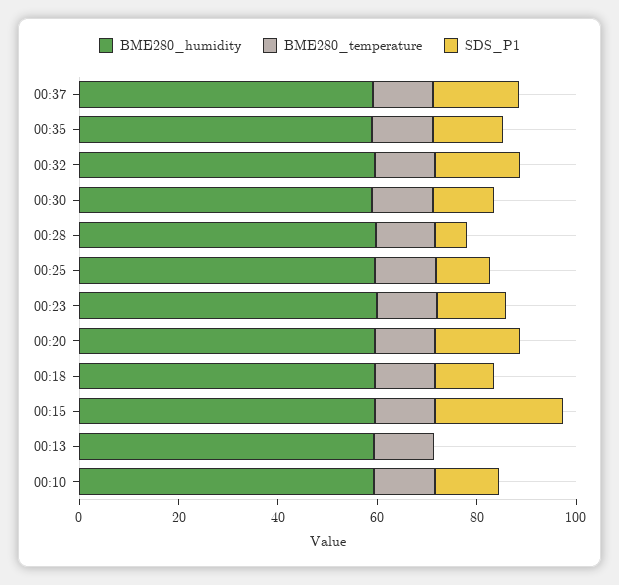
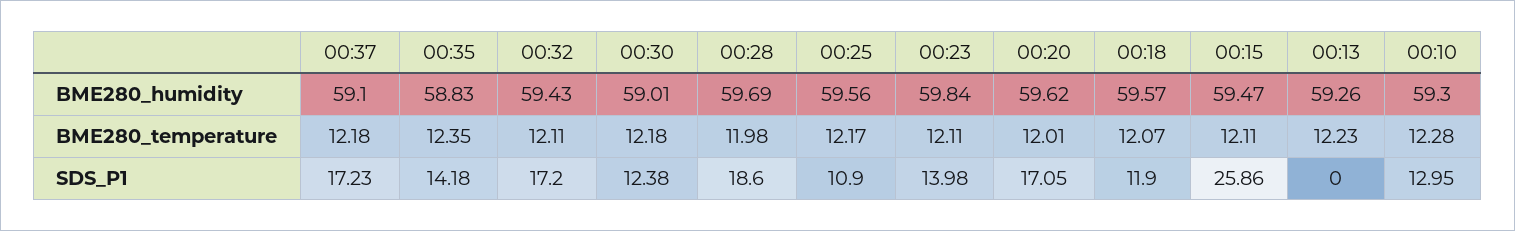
SDS_P1, 00:28: 5 -> 18.6

